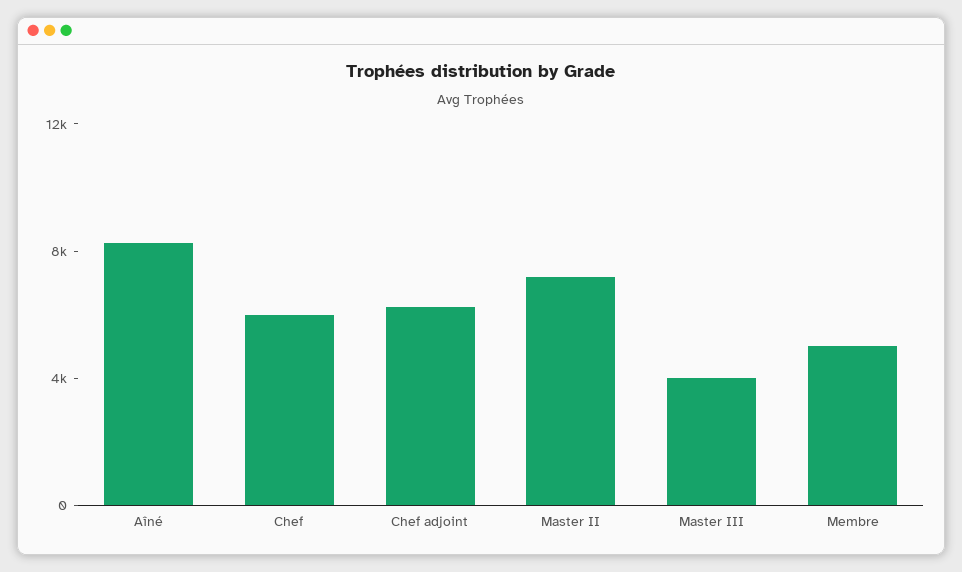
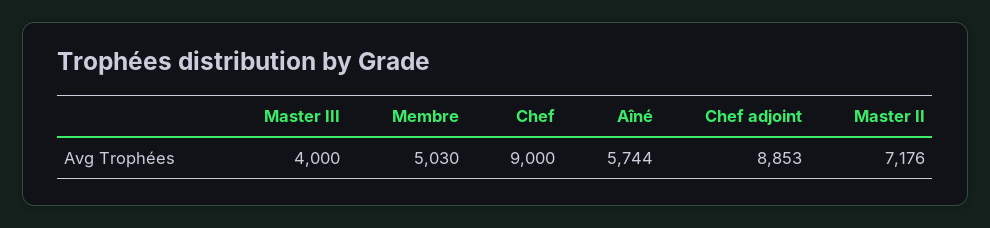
Aîné: 8000 -> 5744
Chef: 6000 -> 9000
Chef adjoint: 6000 -> 8853

